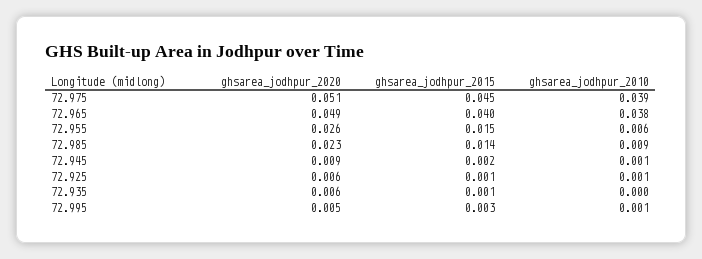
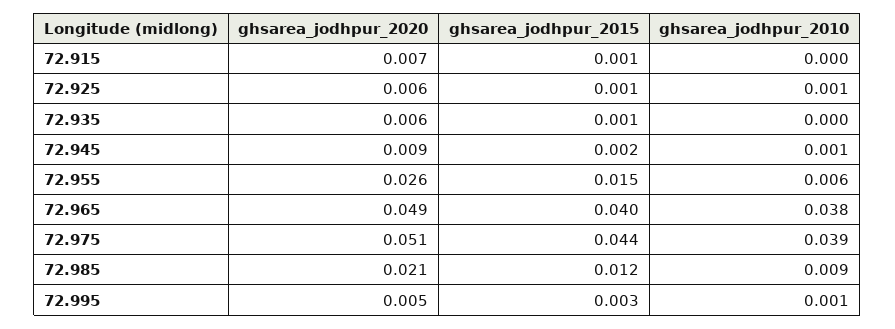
ghsarea_jodhpur_2015, 72.975: 0.045 -> 0.044
ghsarea_jodhpur_2020, 72.985: 0.023 -> 0.021
ghsarea_jodhpur_2015, 72.985: 0.014 -> 0.012
ghsarea_jodhpur_2020, 72.915: none -> 0.007
ghsarea_jodhpur_2015, 72.915: none -> 0.001
ghsarea_jodhpur_2010, 72.915: none -> 0

